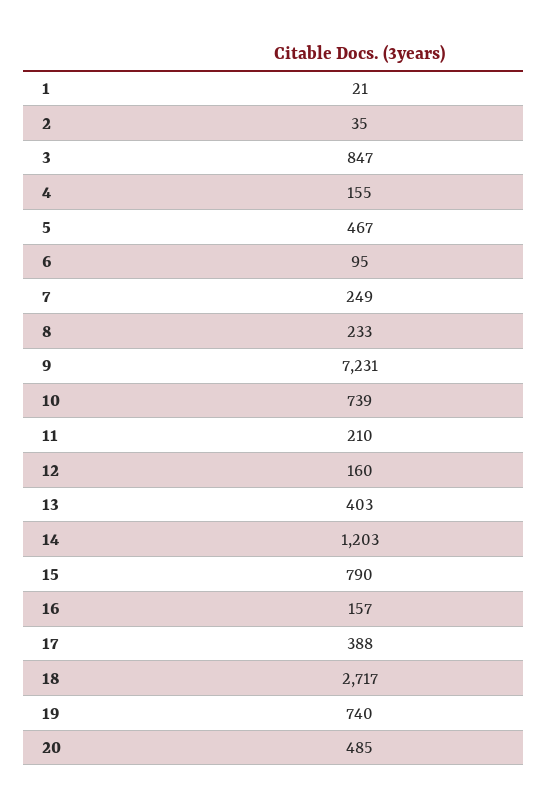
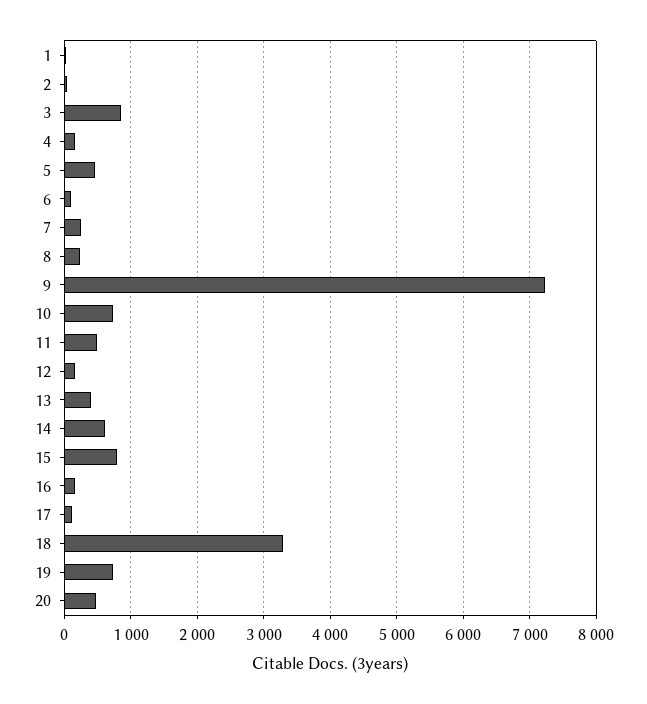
11: 210 -> 500
14: 1203 -> 600
17: 388 -> 100
18: 2717 -> 3300

